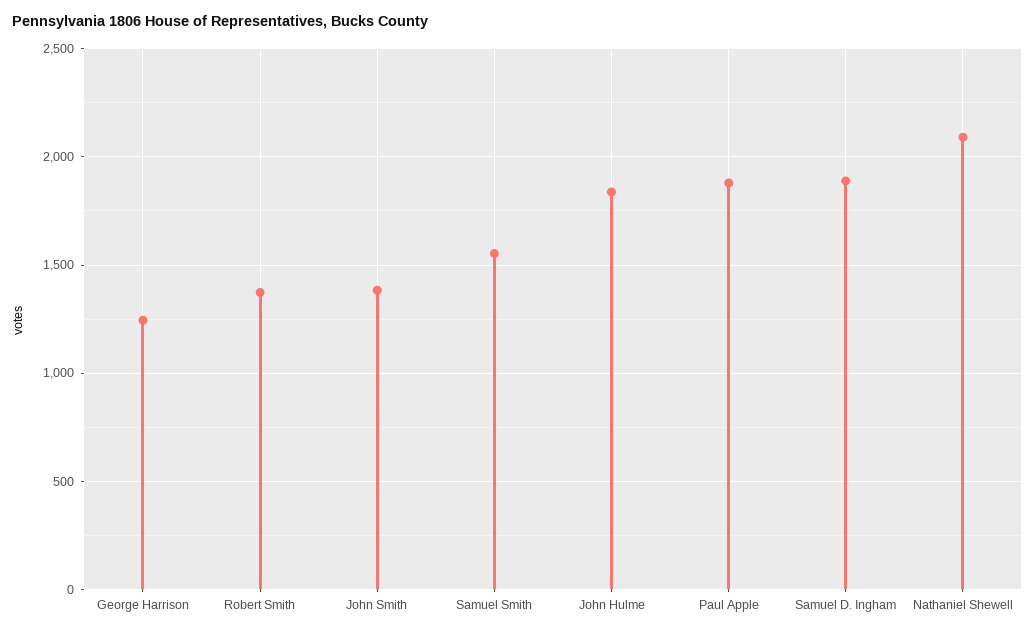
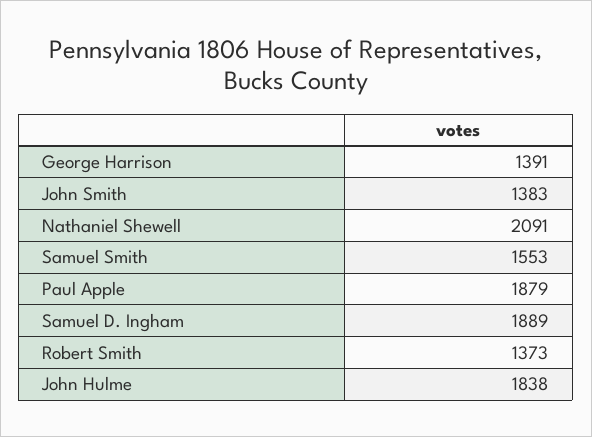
George Harrison: 1250 -> 1391

